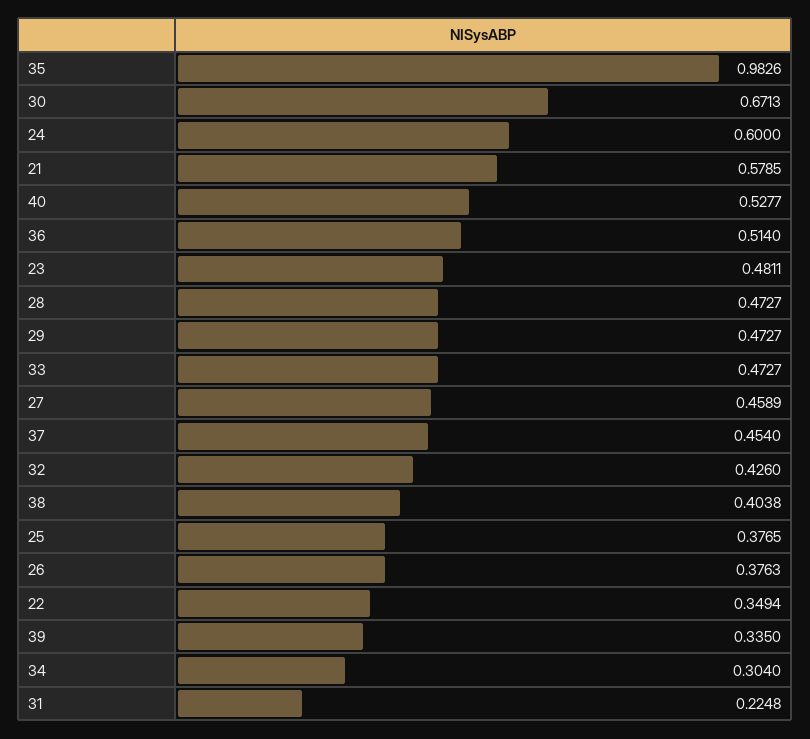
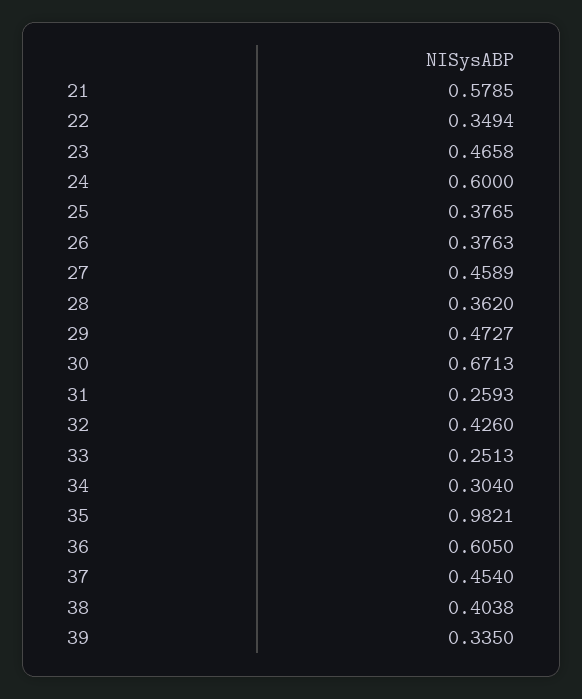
35: 0.9826 -> 0.9821
40: 0.5277 -> none
36: 0.514 -> 0.605
23: 0.4811 -> 0.4658
28: 0.4727 -> 0.362
33: 0.4727 -> 0.2513
31: 0.2248 -> 0.2593

